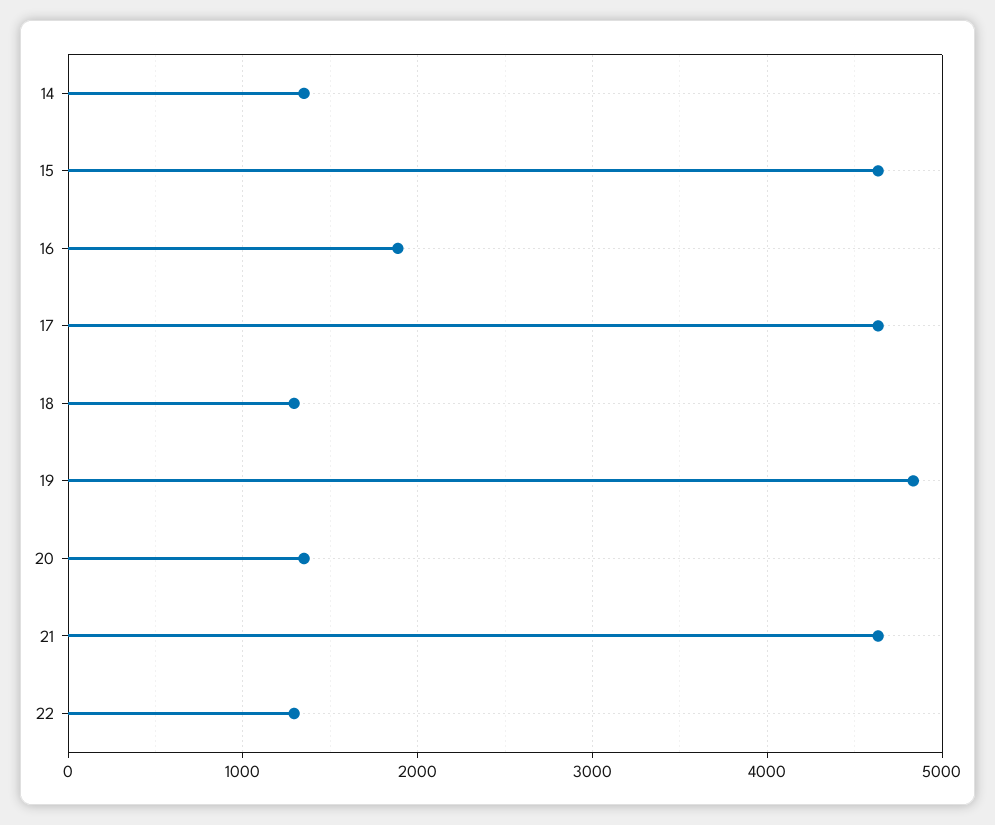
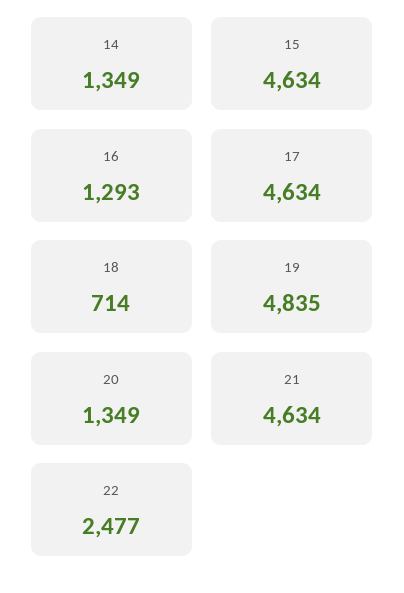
16: 1900 -> 1293
18: 1300 -> 714
22: 1300 -> 2477

